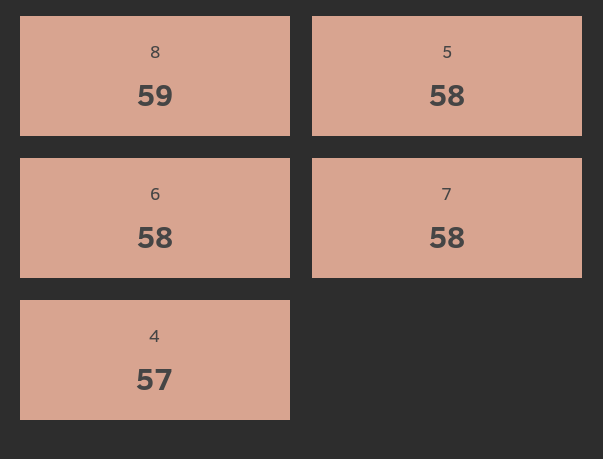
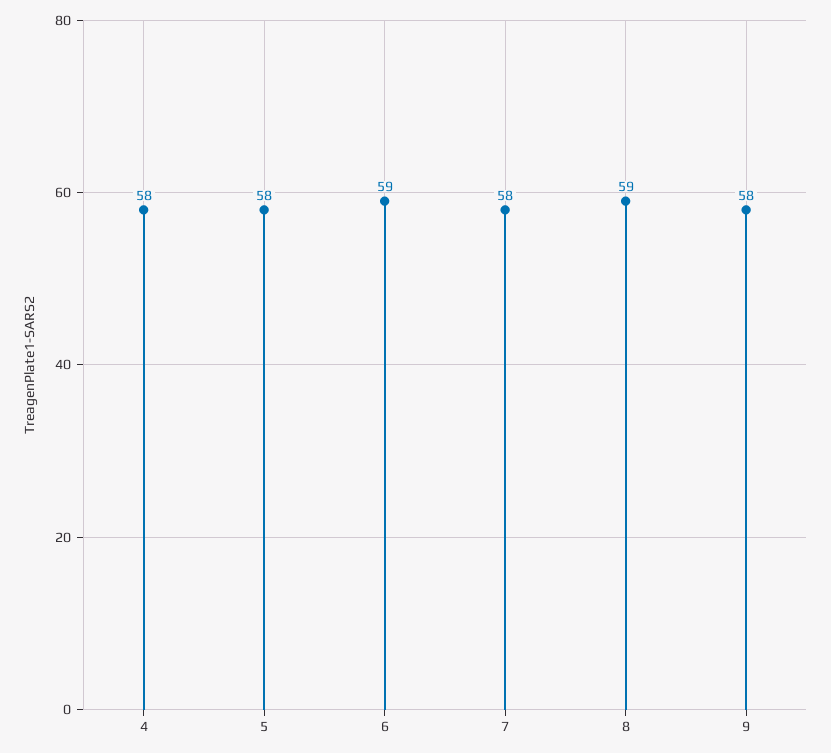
6: 58 -> 59
4: 57 -> 58
9: none -> 58

